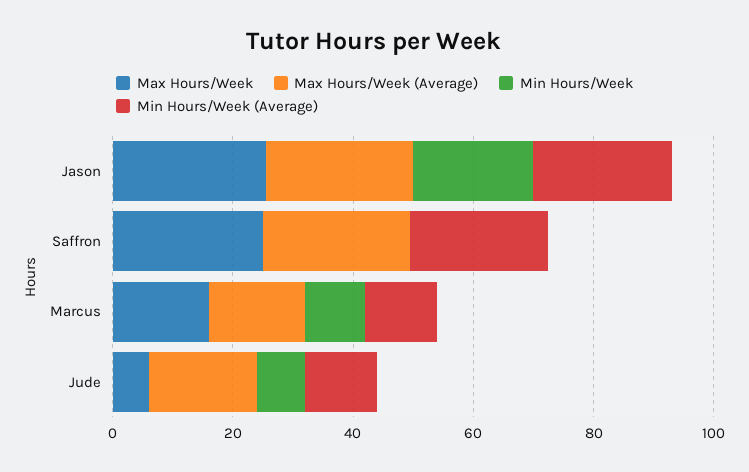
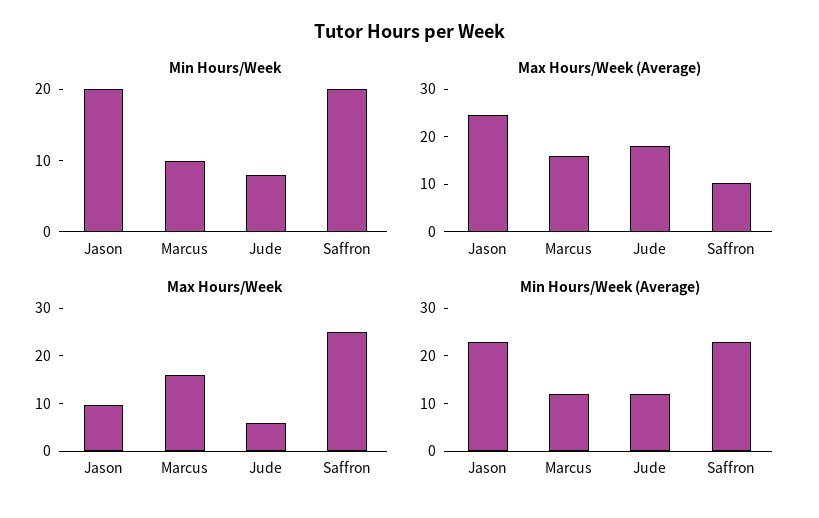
Max Hours/Week, Jason: 25 -> 10
Max Hours/Week (Average), Saffron: 25 -> 10
Min Hours/Week, Saffron: 0 -> 20

